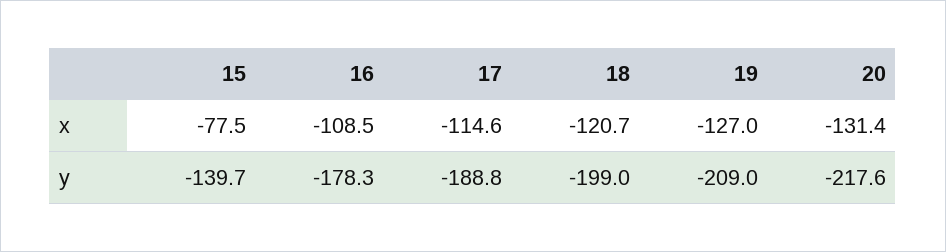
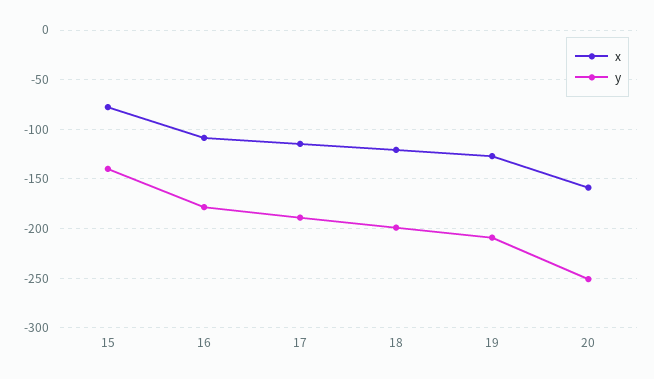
x, 20: -131.4 -> -160
y, 20: -217.6 -> -250

